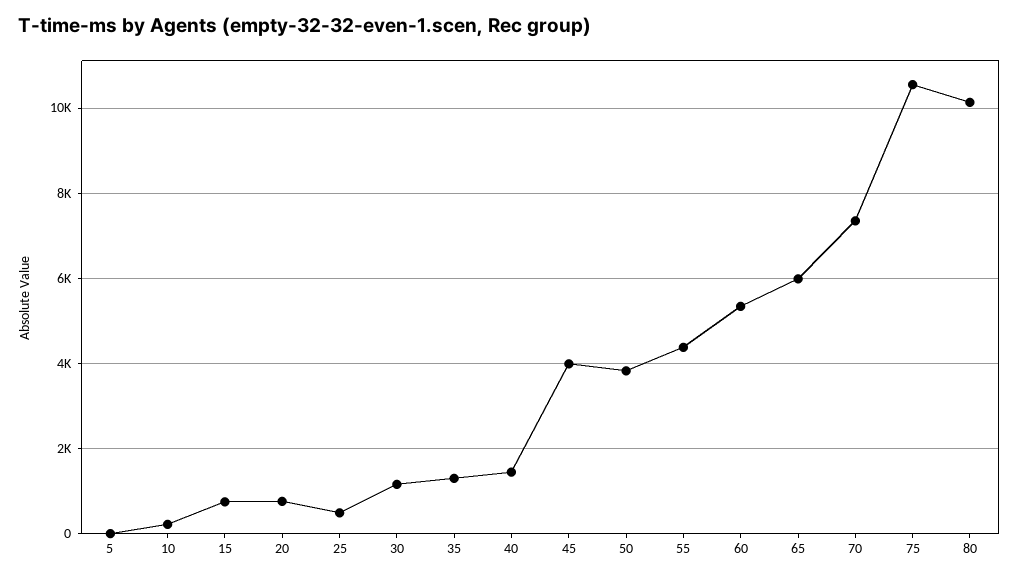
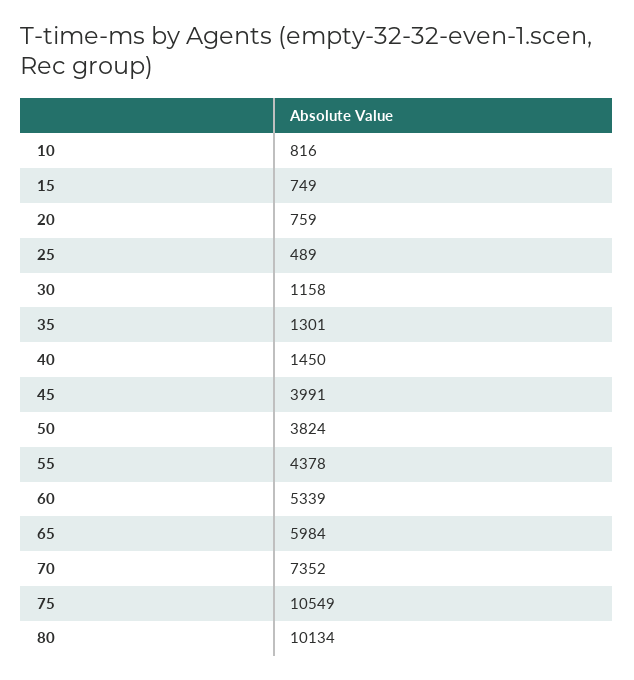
5: 0 -> none
10: 200 -> 816

